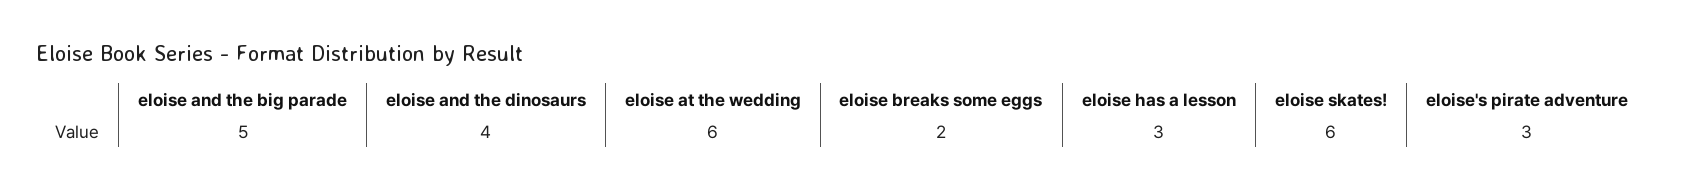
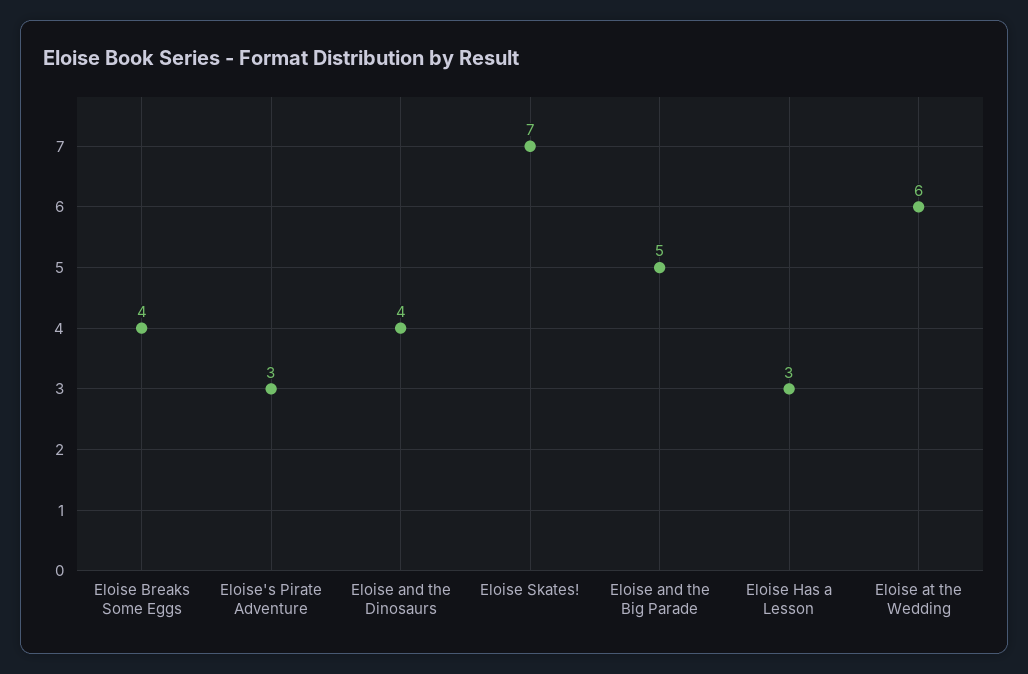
eloise breaks some eggs: 2 -> 4
eloise skates!: 6 -> 7

